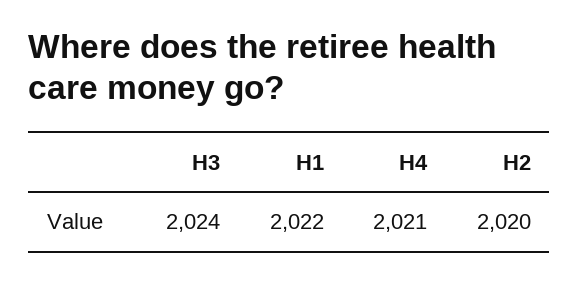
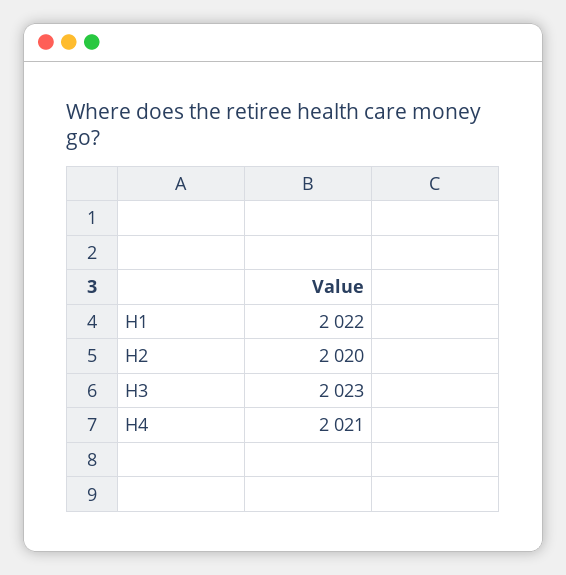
H3: 2024 -> 2023

